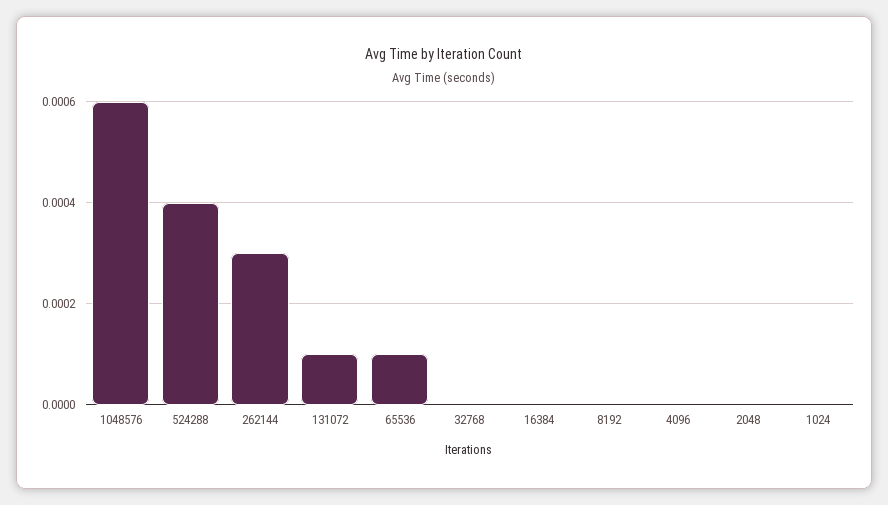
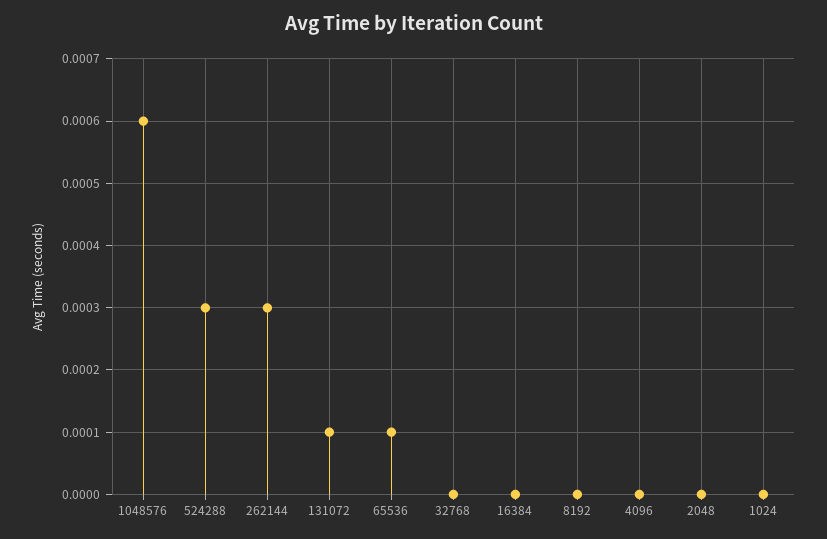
524288: 0.0004 -> 0.0003

